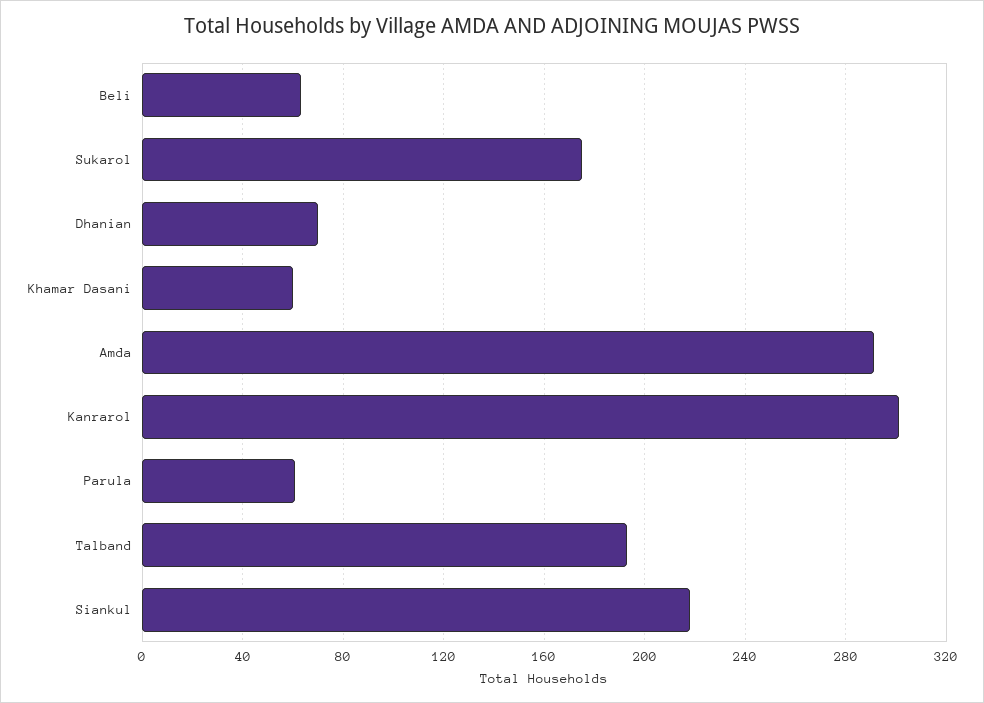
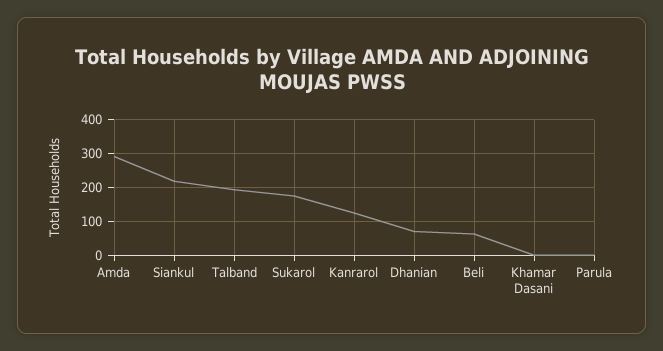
Khamar Dasani: 60 -> 0
Kanrarol: 300 -> 120
Parula: 60 -> 0

